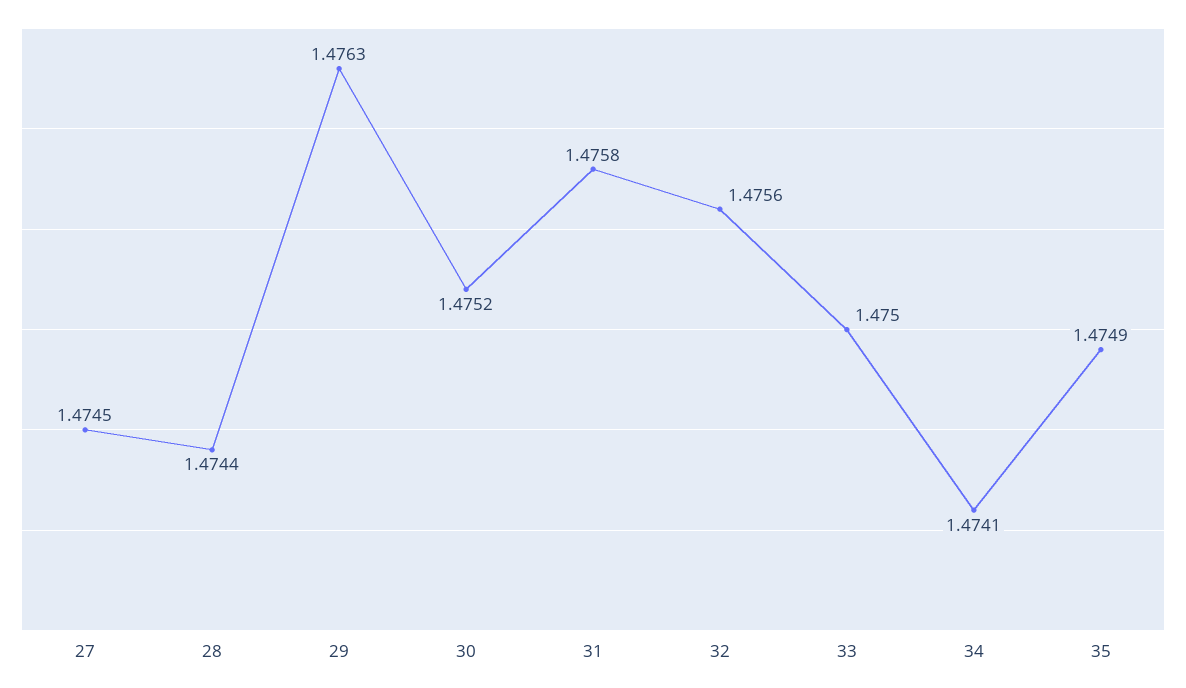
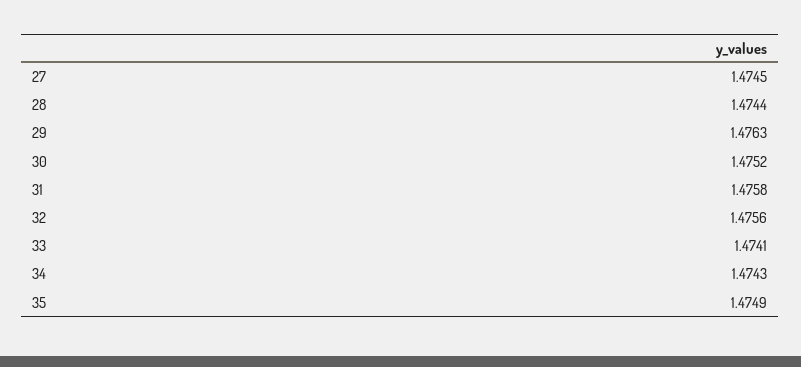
33: 1.475 -> 1.4741
34: 1.4741 -> 1.4743

